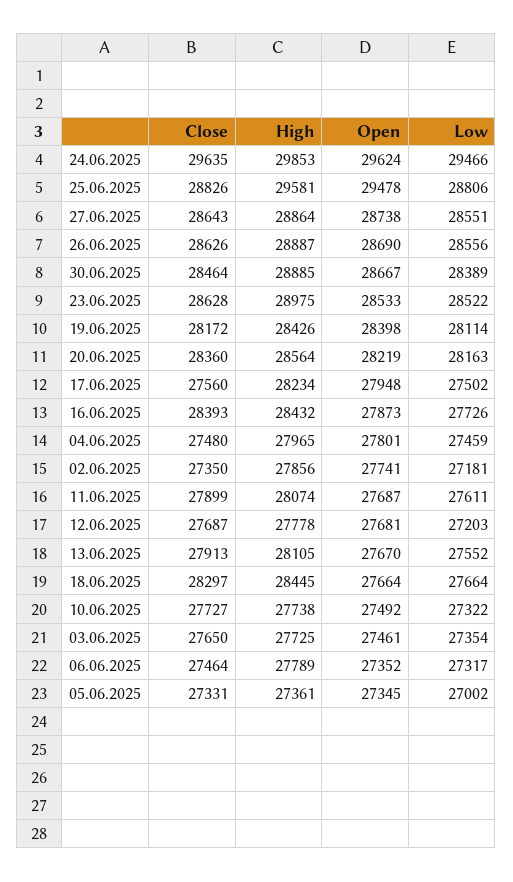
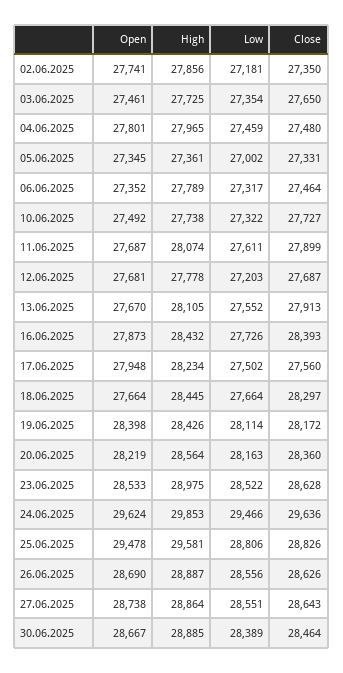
Close, 24.06.2025: 29635 -> 29636

